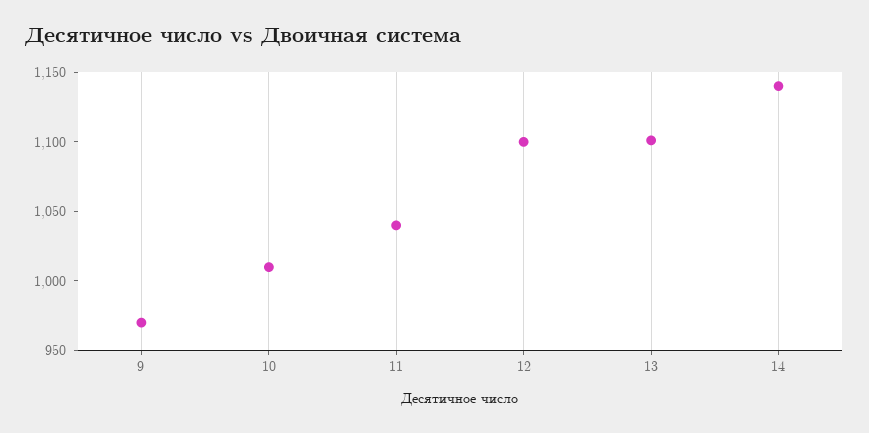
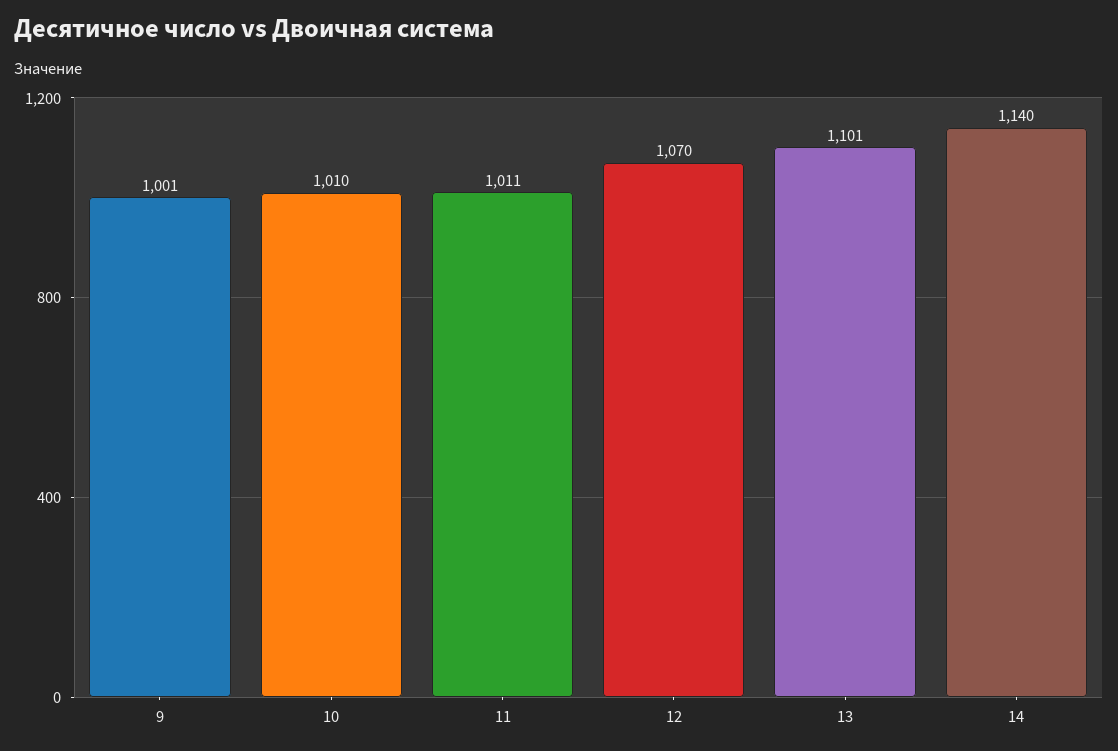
9: 970 -> 1001
11: 1040 -> 1011
12: 1100 -> 1070

